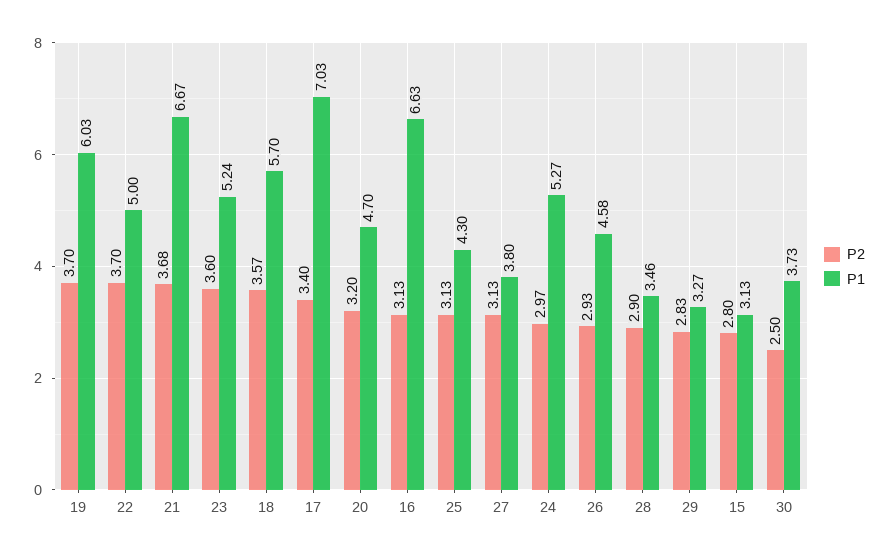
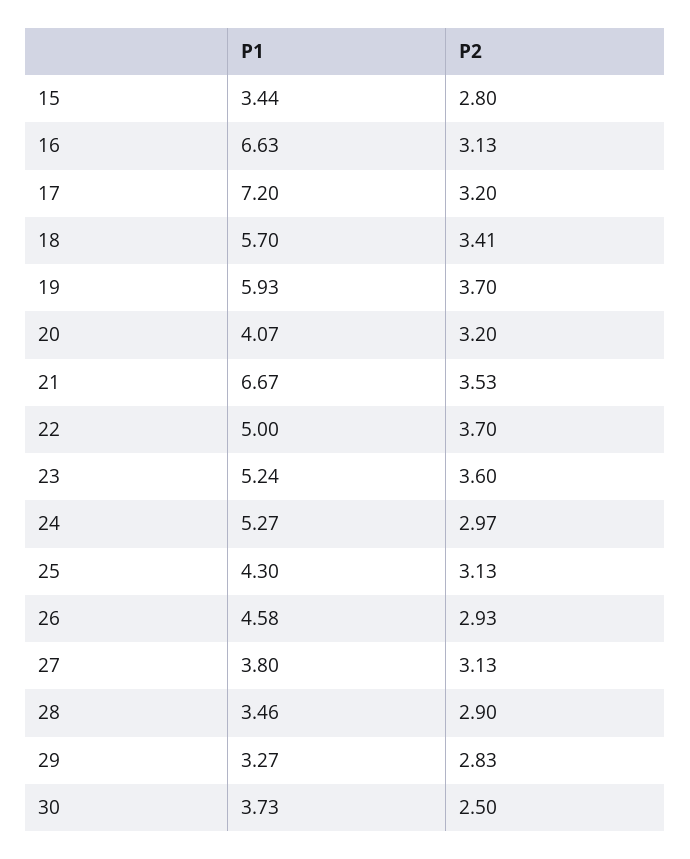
P1, 19: 6.03 -> 5.93
P2, 21: 3.68 -> 3.53
P2, 18: 3.57 -> 3.41
P2, 17: 3.4 -> 3.2
P1, 17: 7.03 -> 7.2
P1, 20: 4.7 -> 4.07
P1, 15: 3.13 -> 3.44

